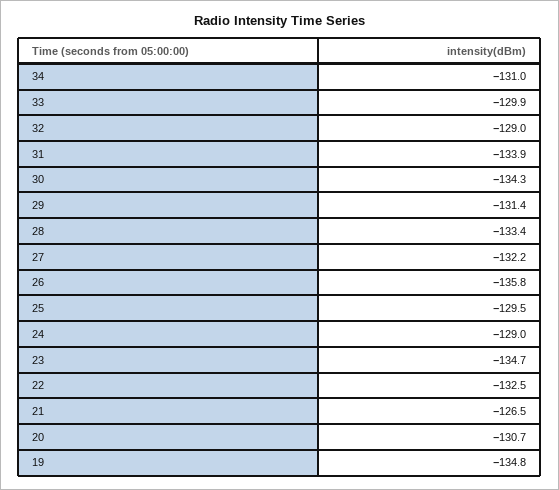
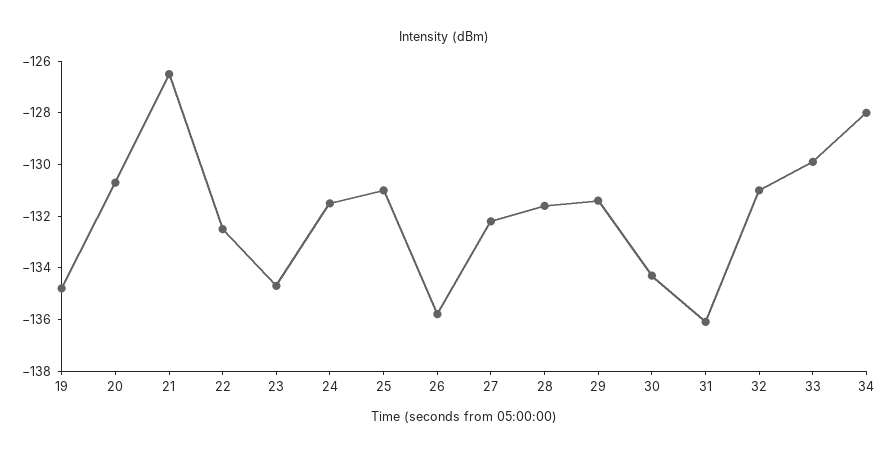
34: -131 -> -128
32: -129 -> -131
31: -133.9 -> -136
28: -133.4 -> -131.5
25: -129.5 -> -131
24: -129 -> -131.5

